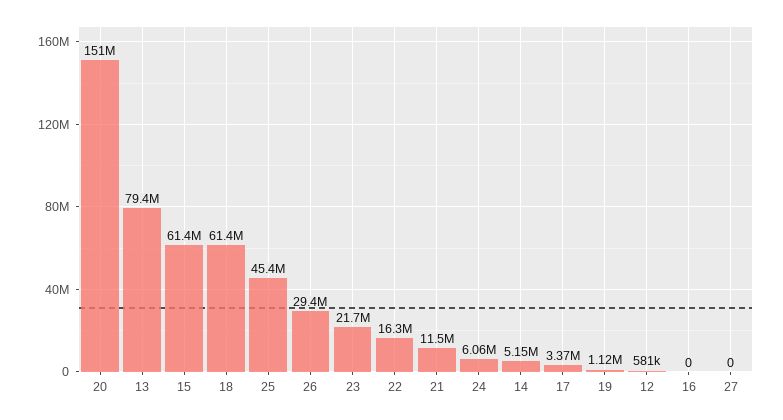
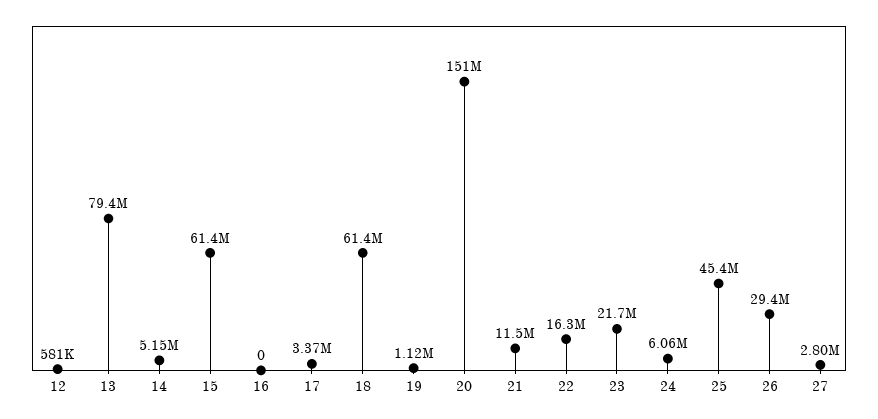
27: 0 -> 2800000

